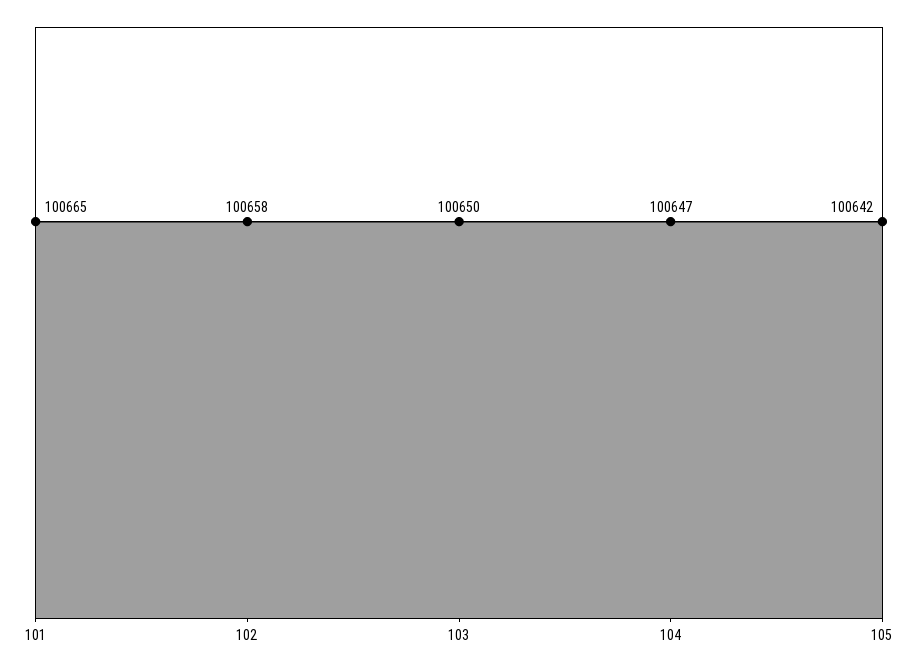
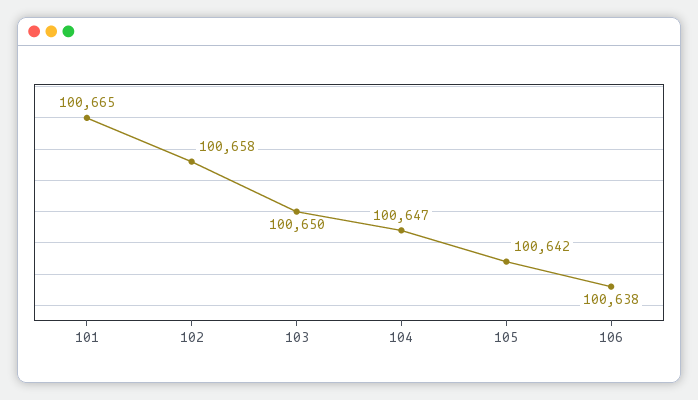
106: none -> 100638

